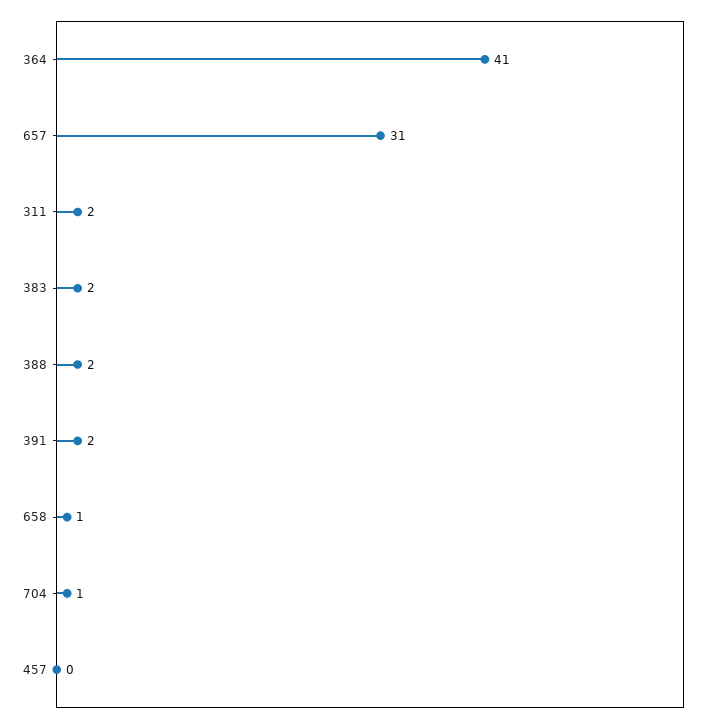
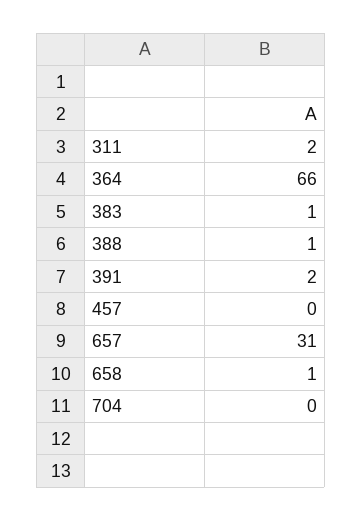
364: 41 -> 66
383: 2 -> 1
388: 2 -> 1
704: 1 -> 0

